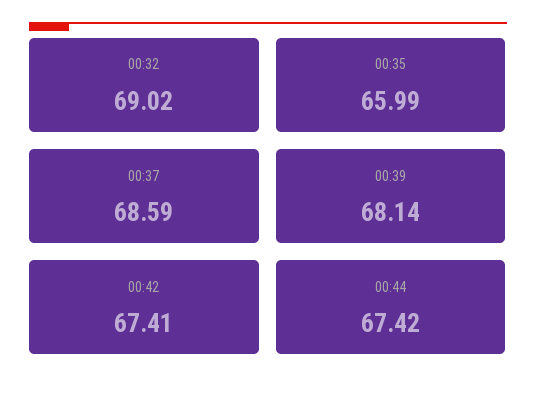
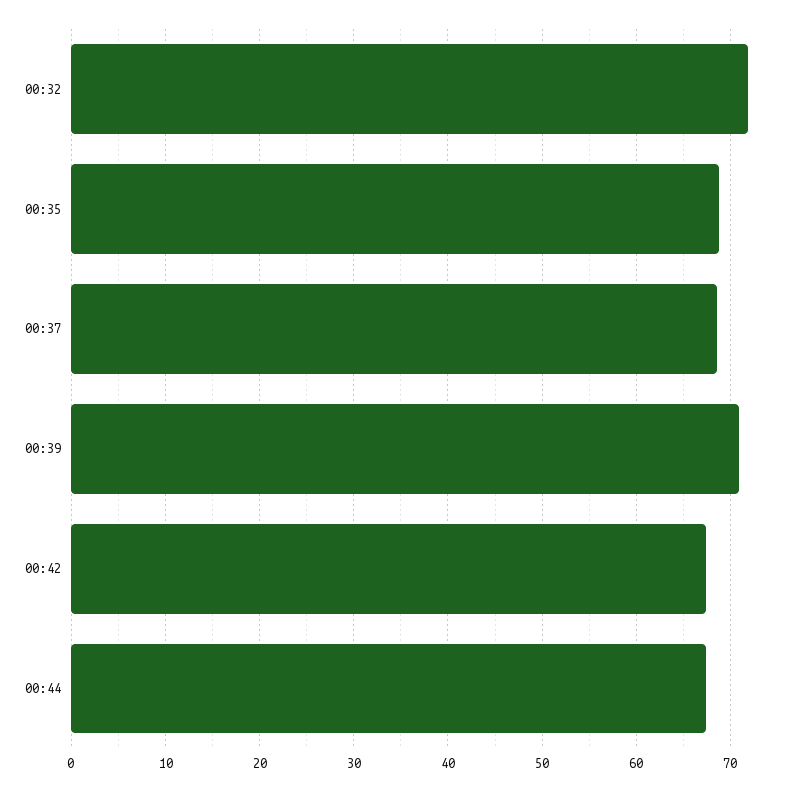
00:32: 69.02 -> 72
00:35: 65.99 -> 69
00:39: 68.14 -> 71

